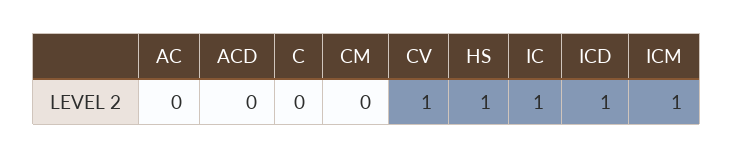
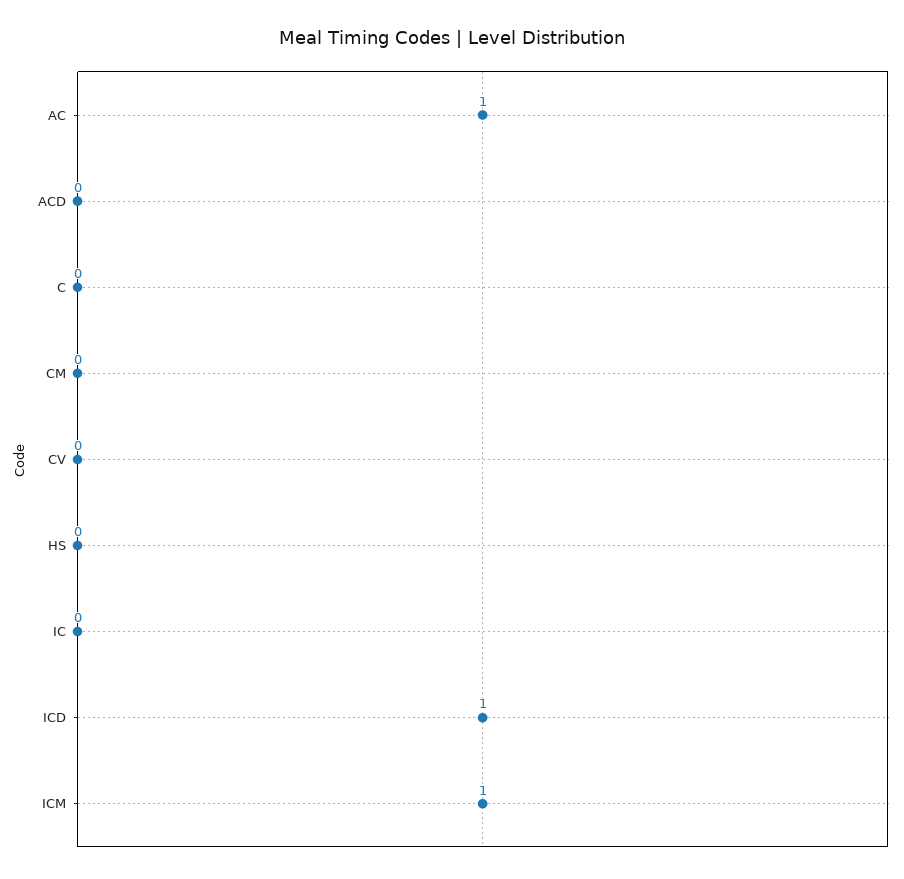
AC: 0 -> 1
CV: 1 -> 0
HS: 1 -> 0
IC: 1 -> 0

